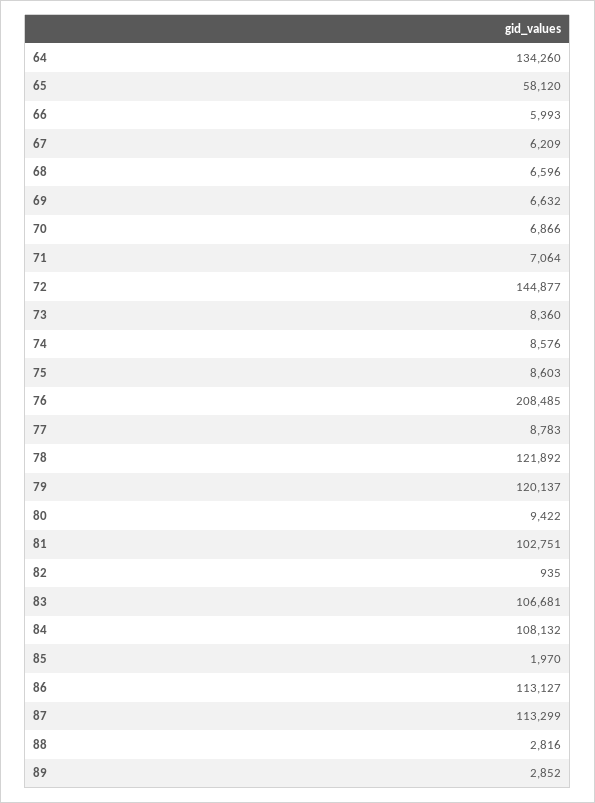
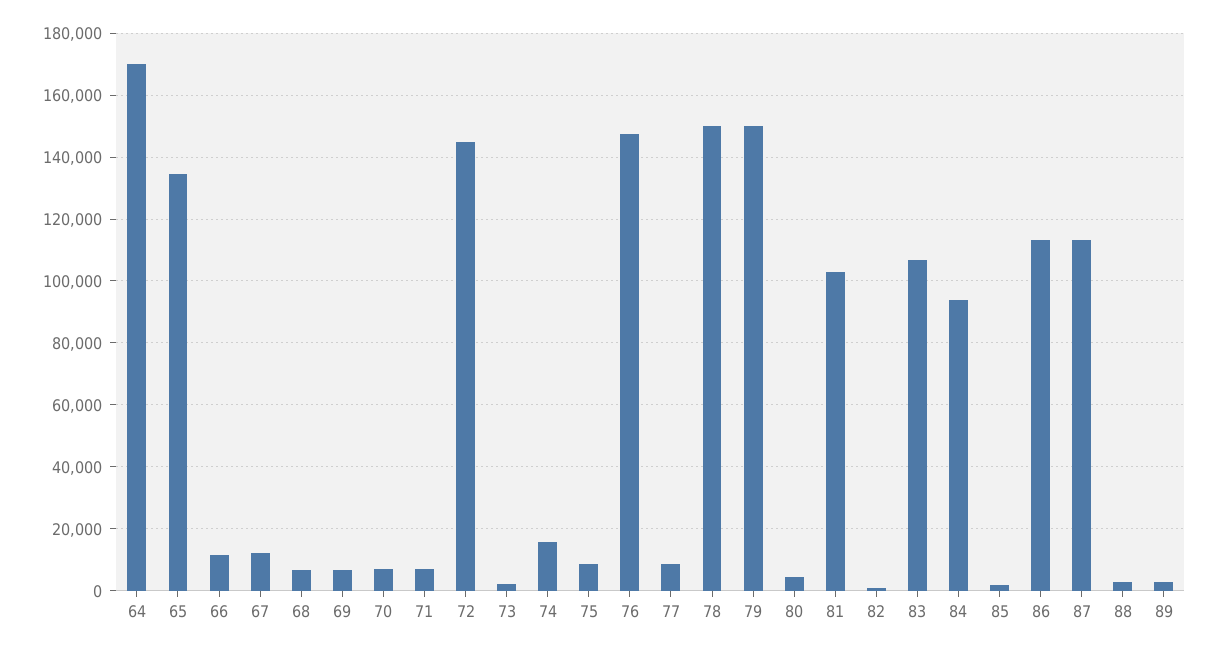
64: 134260 -> 170000
65: 58120 -> 134000
66: 5993 -> 12000
67: 6209 -> 12000
73: 8360 -> 2000
74: 8576 -> 16000
76: 208485 -> 148000
78: 121892 -> 150000
79: 120137 -> 150000
80: 9422 -> 4000
84: 108132 -> 94000

